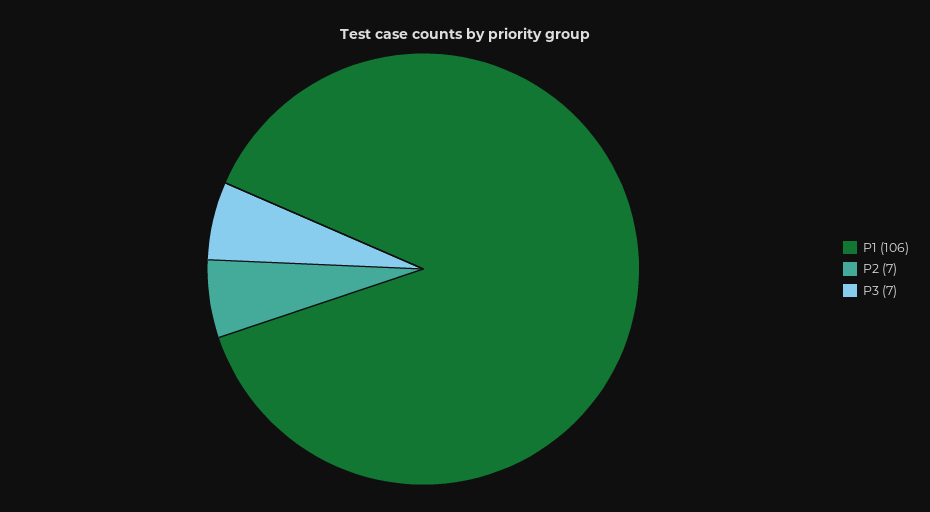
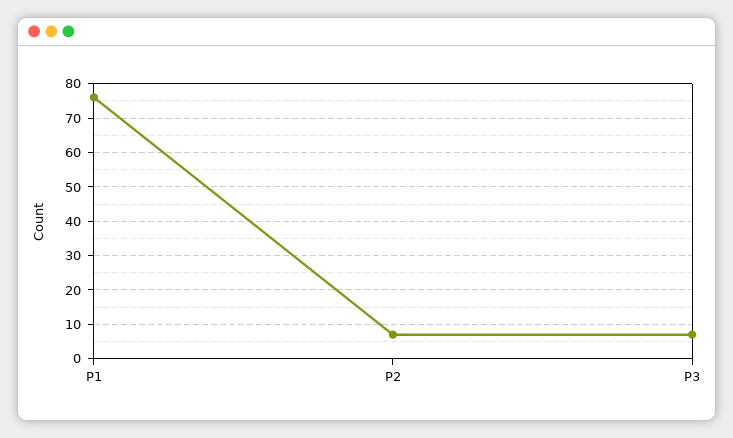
P1: 106 -> 75

